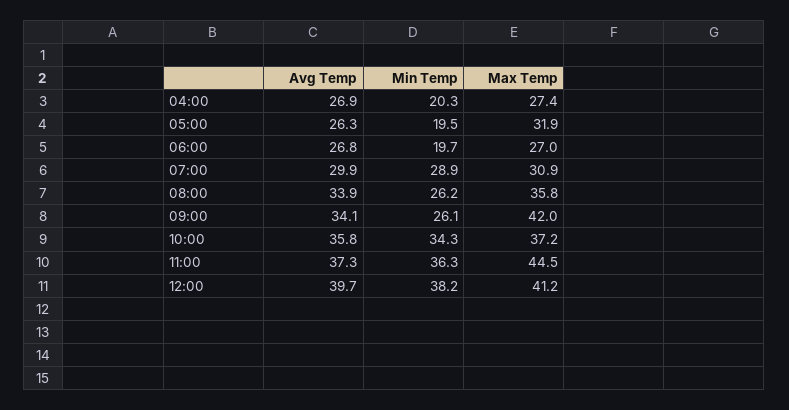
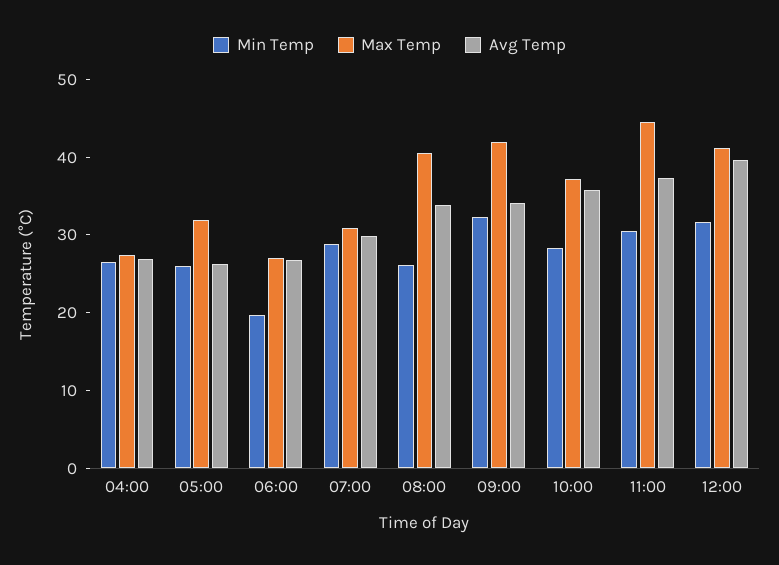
Min Temp, 04:00: 20.3 -> 26
Min Temp, 05:00: 19.5 -> 26
Max Temp, 08:00: 35.8 -> 40
Min Temp, 09:00: 26.1 -> 32
Min Temp, 10:00: 34.3 -> 28
Min Temp, 11:00: 36.3 -> 30
Min Temp, 12:00: 38.2 -> 32

